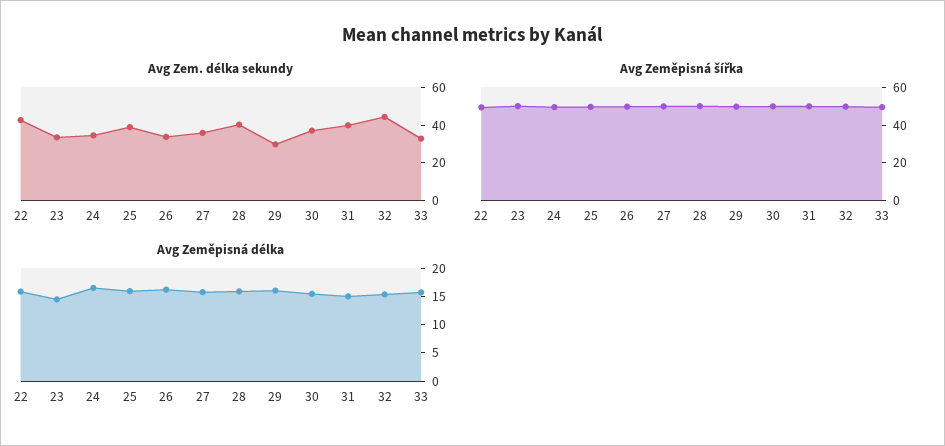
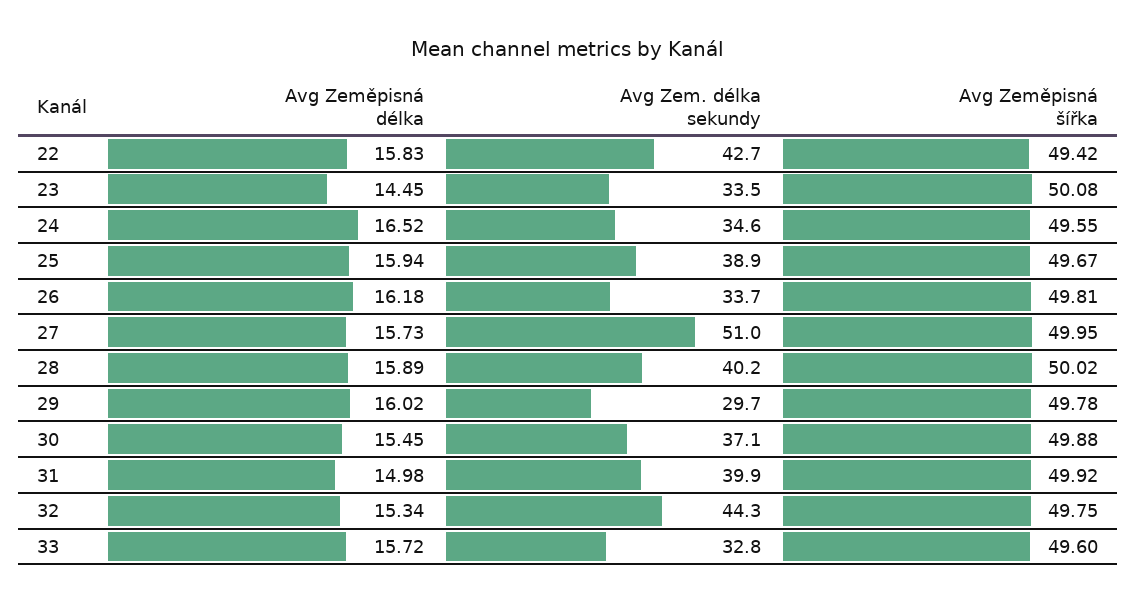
Avg Zem. délka sekundy, 27: 35 -> 51

